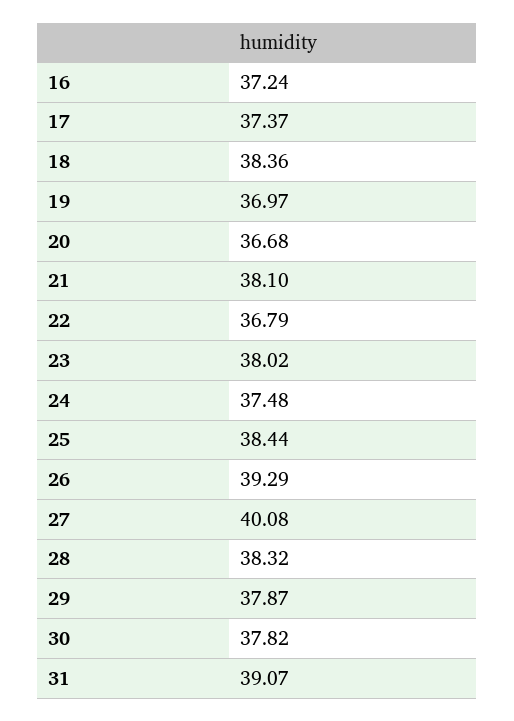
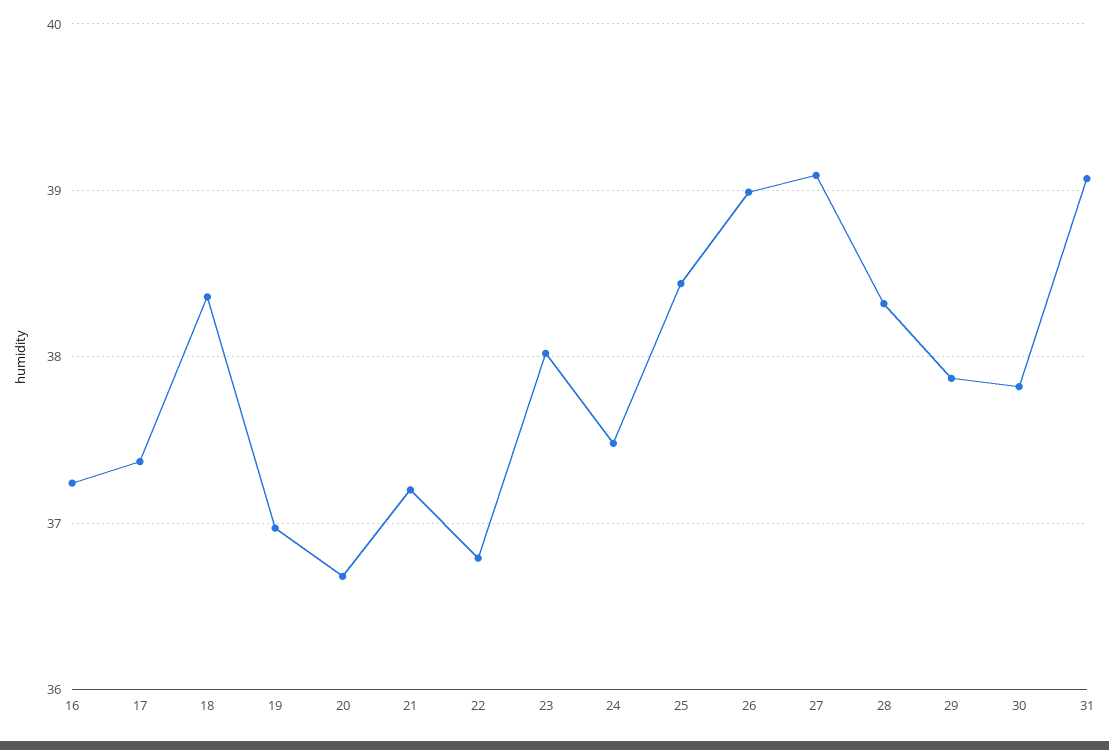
21: 38.1 -> 37.2
26: 39.29 -> 39
27: 40.08 -> 39.1

